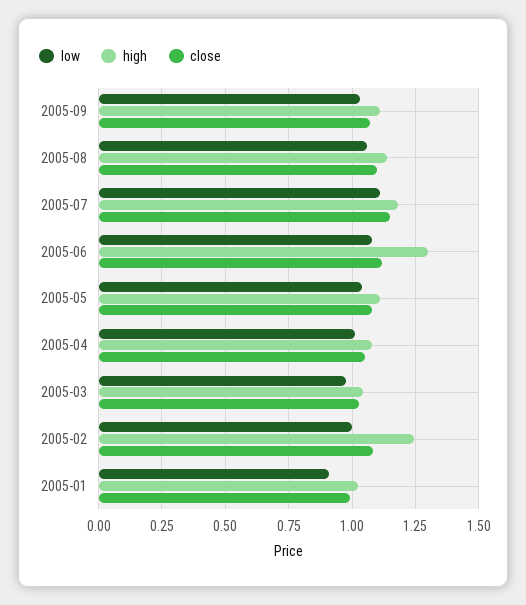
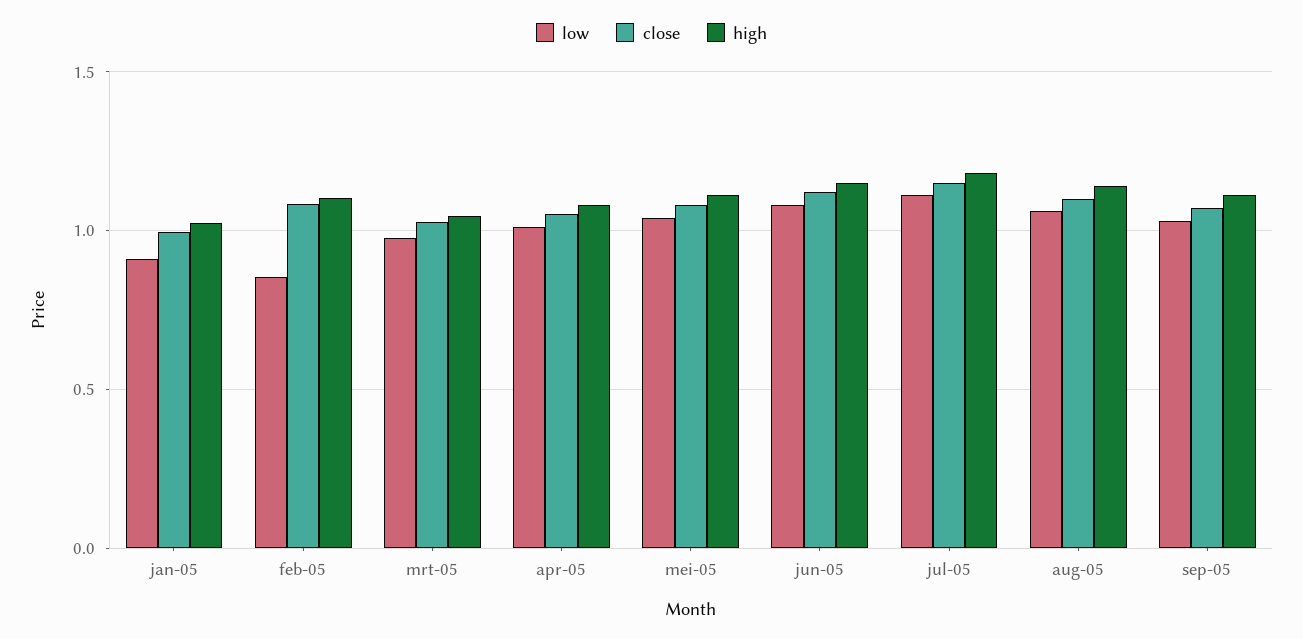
high, 2005-06: 1.3 -> 1.15
low, 2005-02: 1 -> 0.85
high, 2005-02: 1.25 -> 1.1

